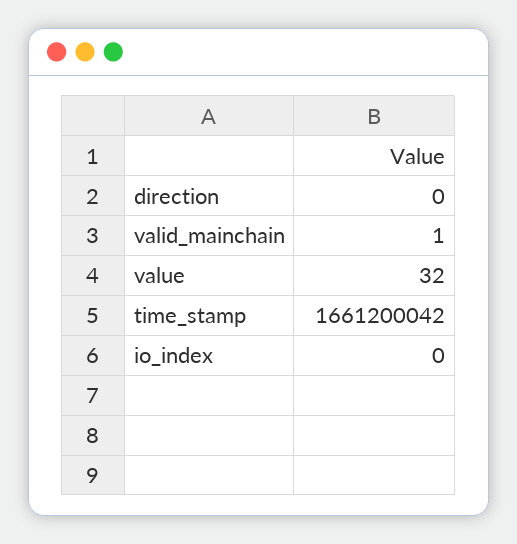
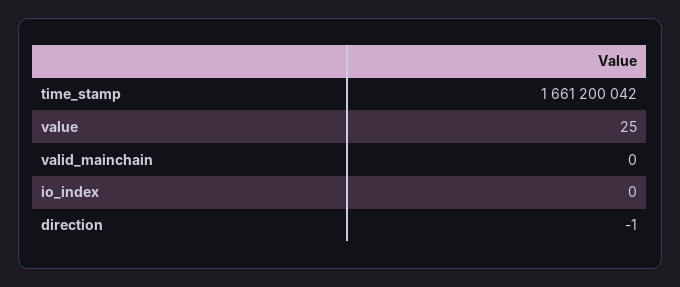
direction: 0 -> -1
valid_mainchain: 1 -> 0
value: 32 -> 25

